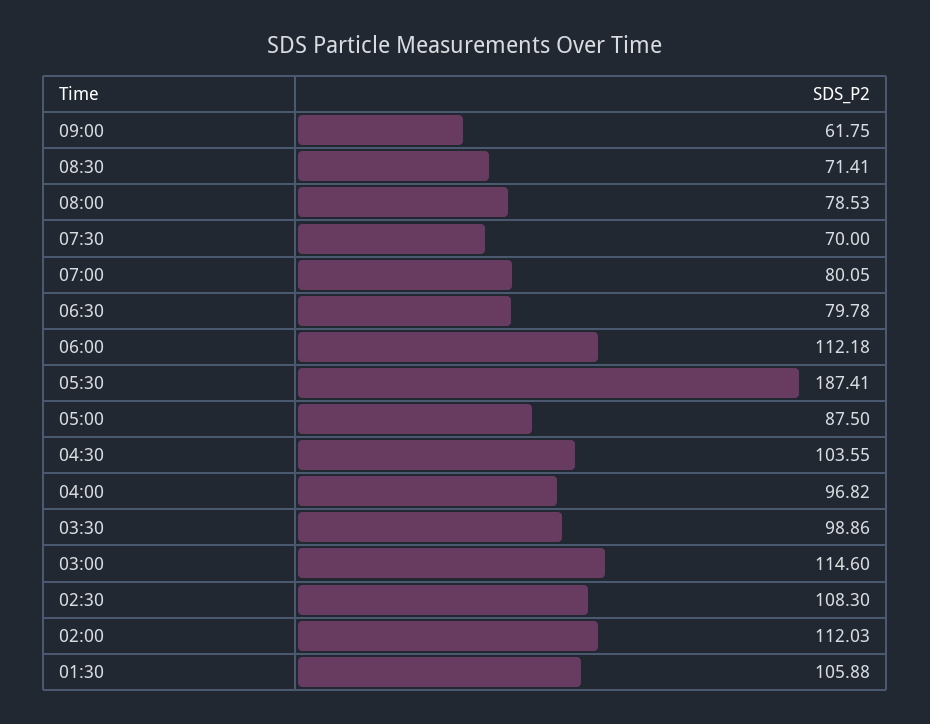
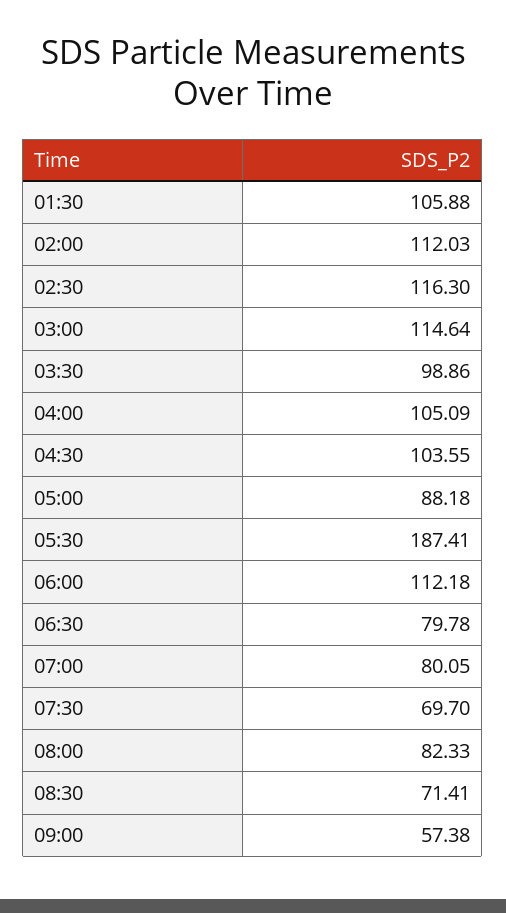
09:00: 61.75 -> 57.38
08:00: 78.53 -> 82.33
07:30: 70 -> 69.7
05:00: 87.5 -> 88.18
04:00: 96.82 -> 105.09
03:00: 114.6 -> 114.64
02:30: 108.3 -> 116.3

